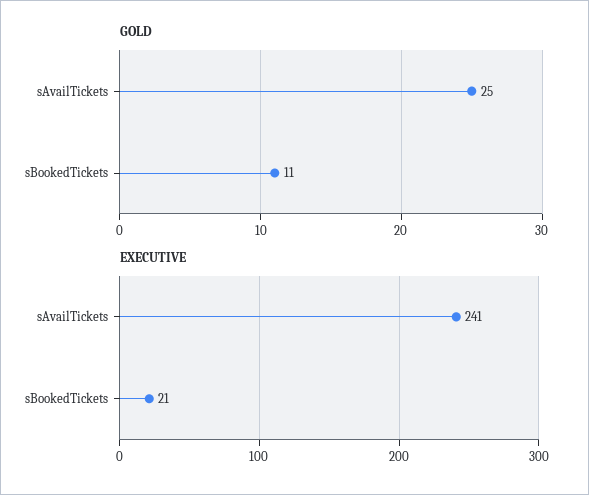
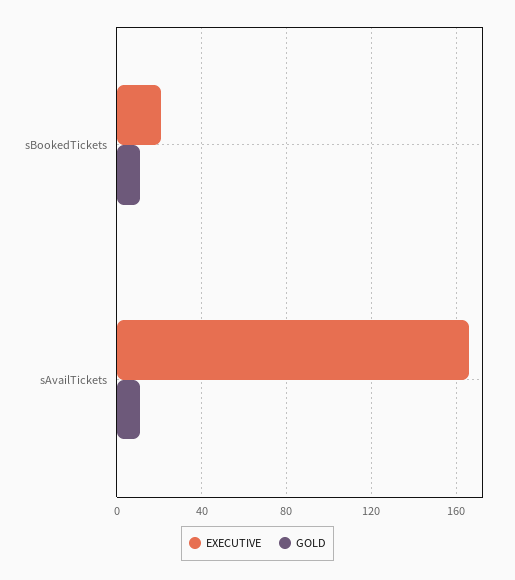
GOLD, sAvailTickets: 25 -> 10
EXECUTIVE, sAvailTickets: 241 -> 165

